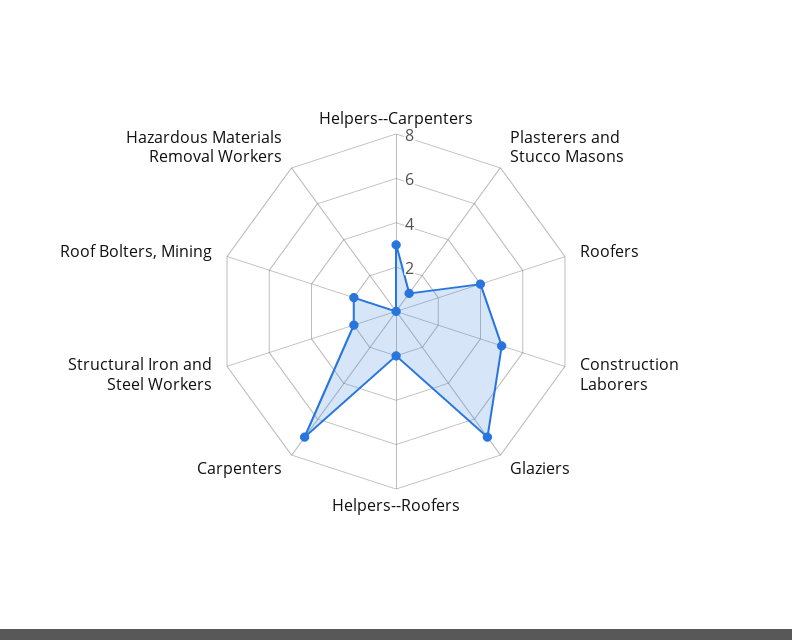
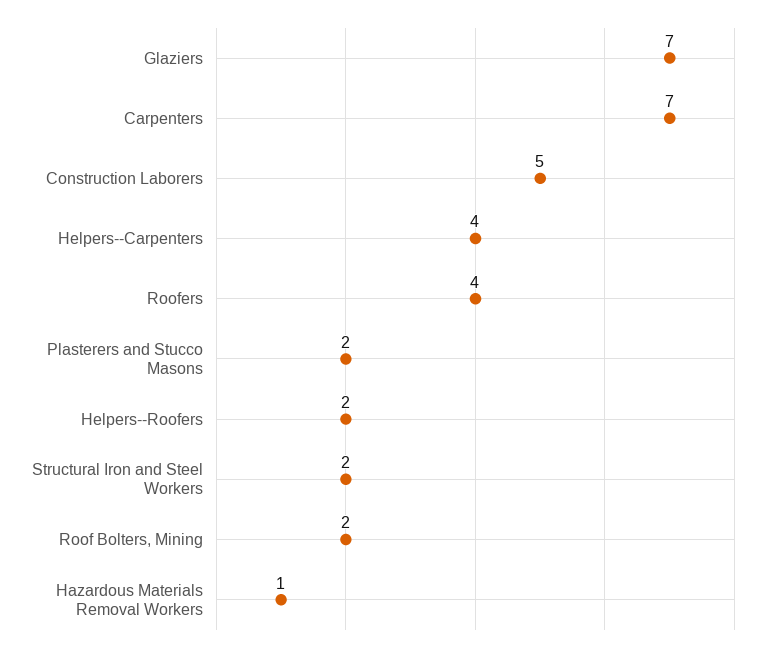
Helpers--Carpenters: 3 -> 4
Plasterers and Stucco Masons: 1 -> 2
Hazardous Materials Removal Workers: 0 -> 1

